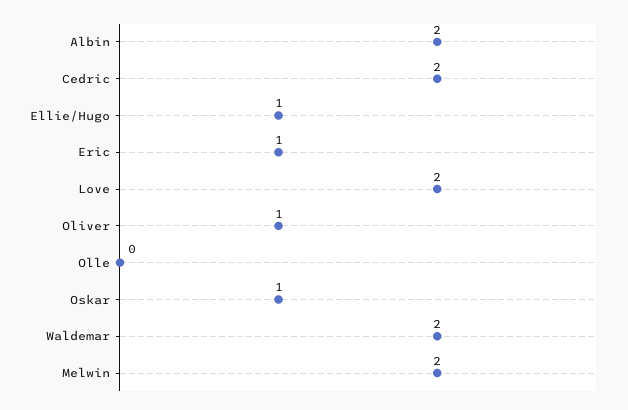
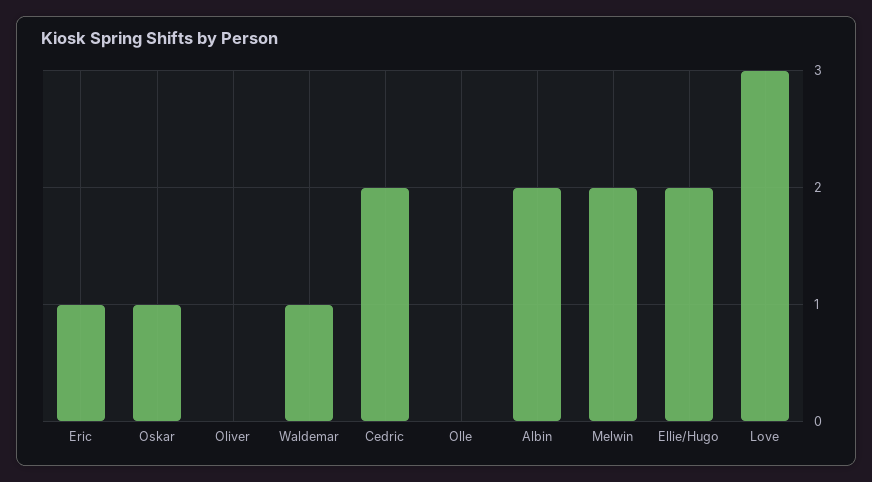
Ellie/Hugo: 1 -> 2
Love: 2 -> 3
Oliver: 1 -> 0
Waldemar: 2 -> 1

